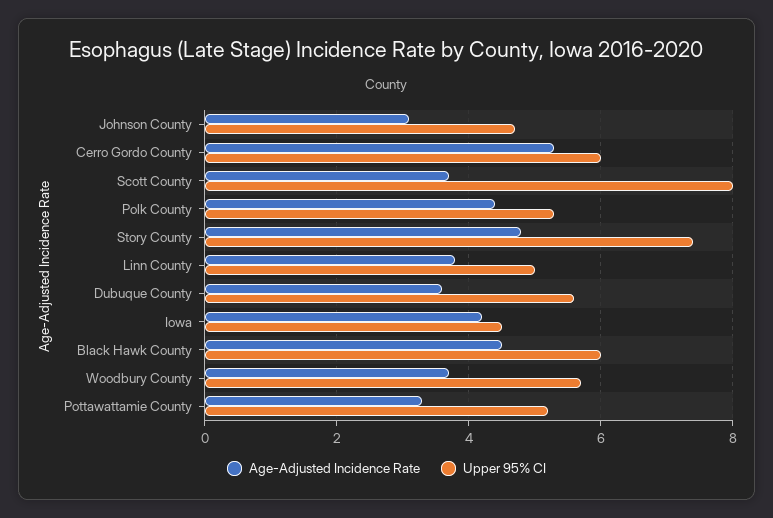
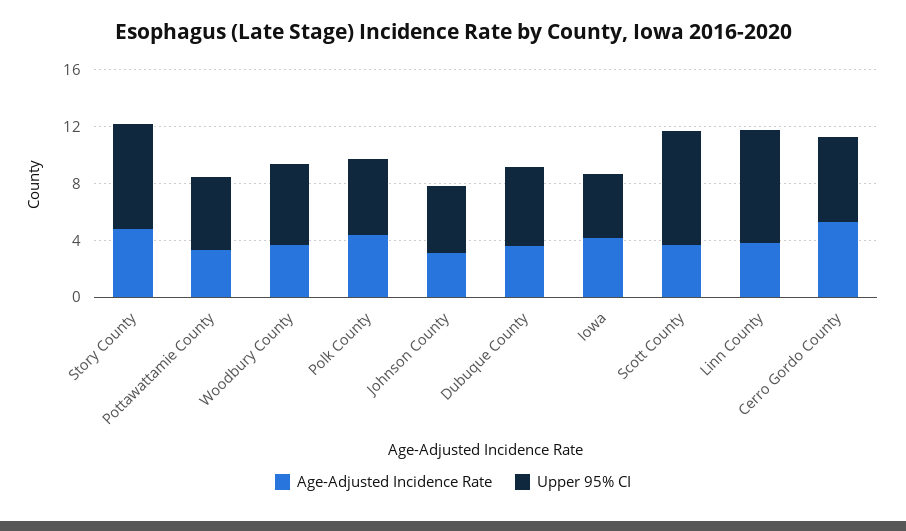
Upper 95% CI, Linn County: 5 -> 8
Age-Adjusted Incidence Rate, Black Hawk County: 4.5 -> none
Upper 95% CI, Black Hawk County: 6 -> none

